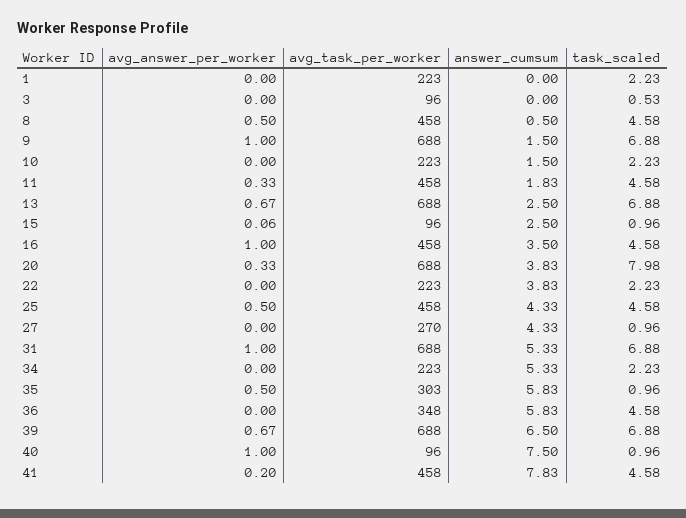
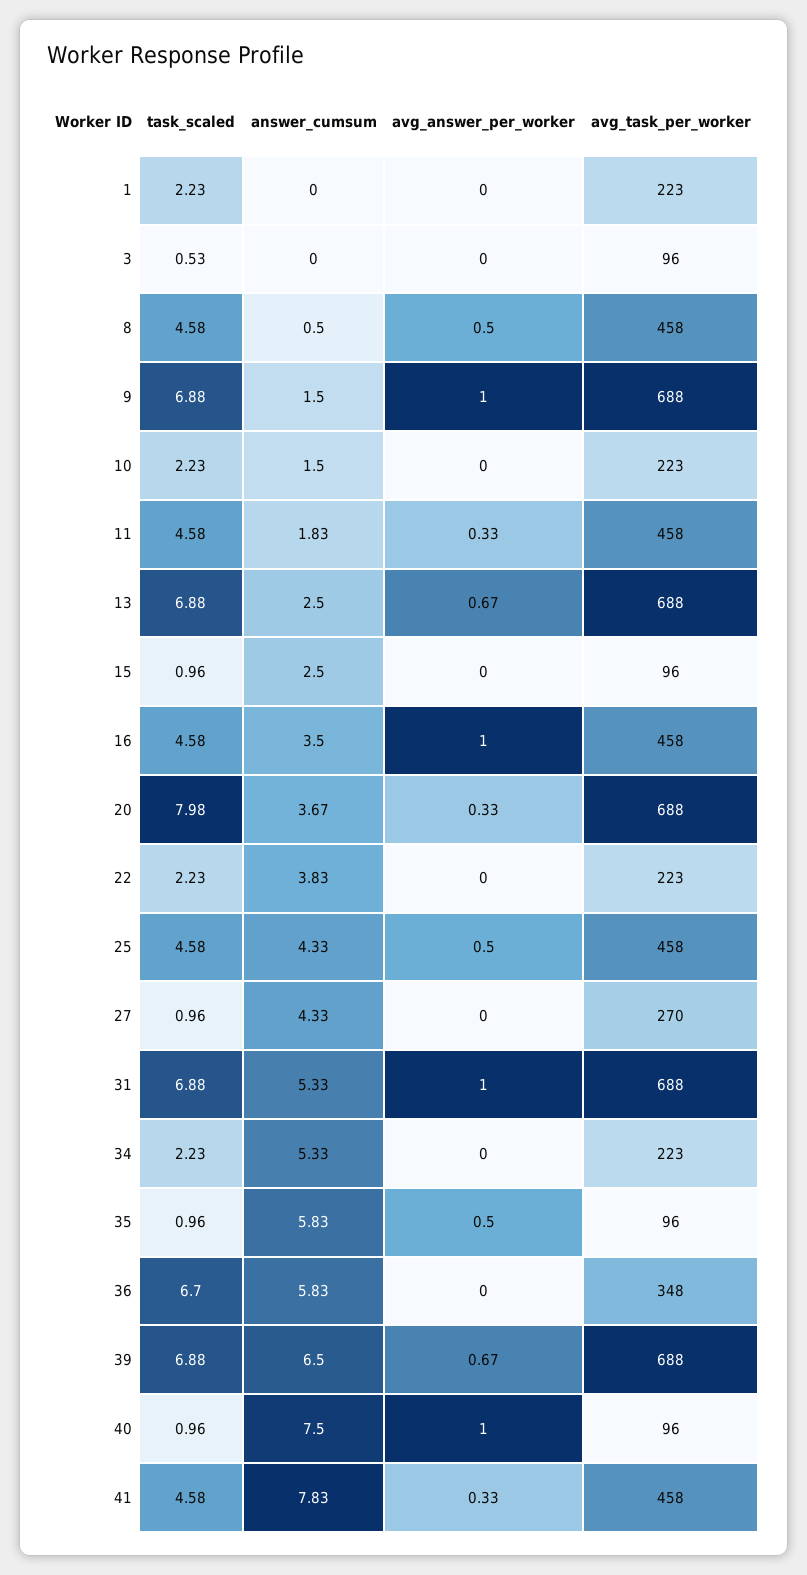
avg_answer_per_worker, 15: 0.06 -> 0
answer_cumsum, 20: 3.83 -> 3.67
avg_task_per_worker, 35: 303 -> 96
task_scaled, 36: 4.58 -> 6.7
avg_answer_per_worker, 41: 0.2 -> 0.33

